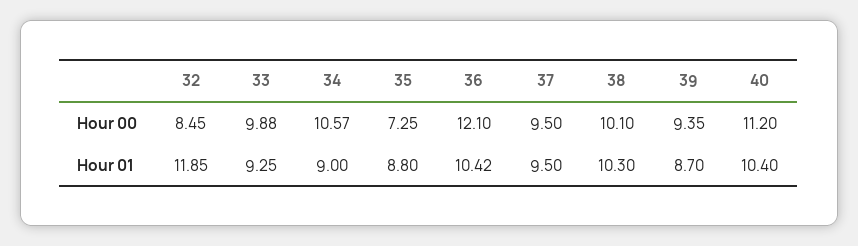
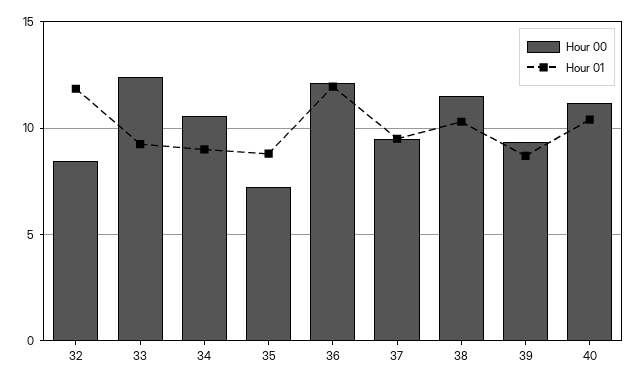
Hour 00, 33: 9.88 -> 12.5
Hour 00, 38: 10.1 -> 11.5
Hour 01, 36: 10.42 -> 12

